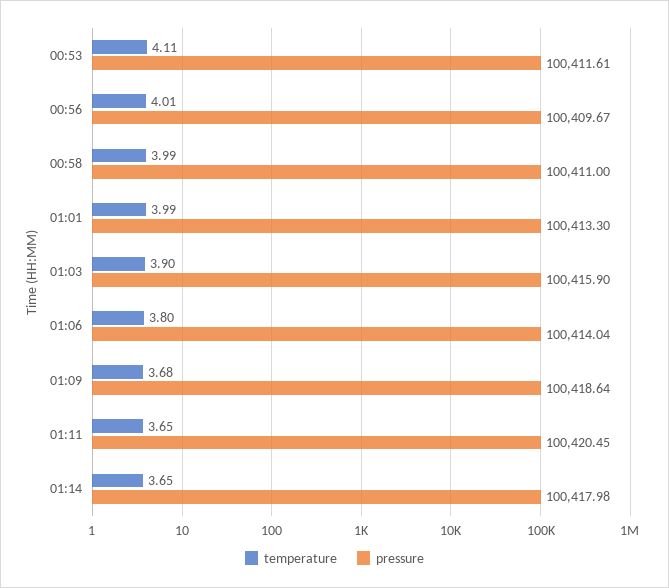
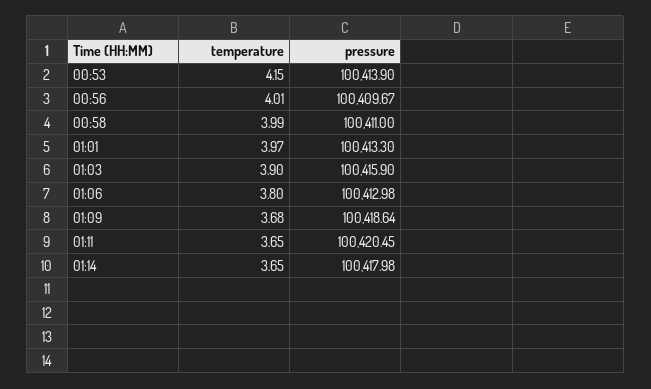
temperature, 00:53: 4.11 -> 4.15
pressure, 00:53: 100411.61 -> 100413.9
temperature, 01:01: 3.99 -> 3.97
pressure, 01:06: 100414.04 -> 100412.98

